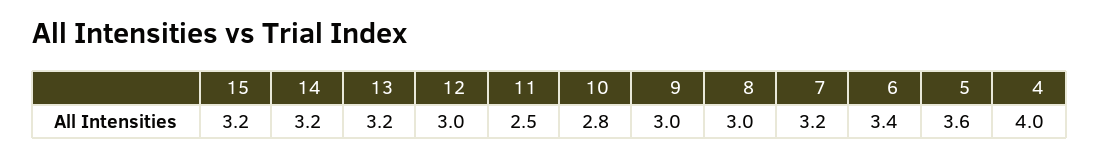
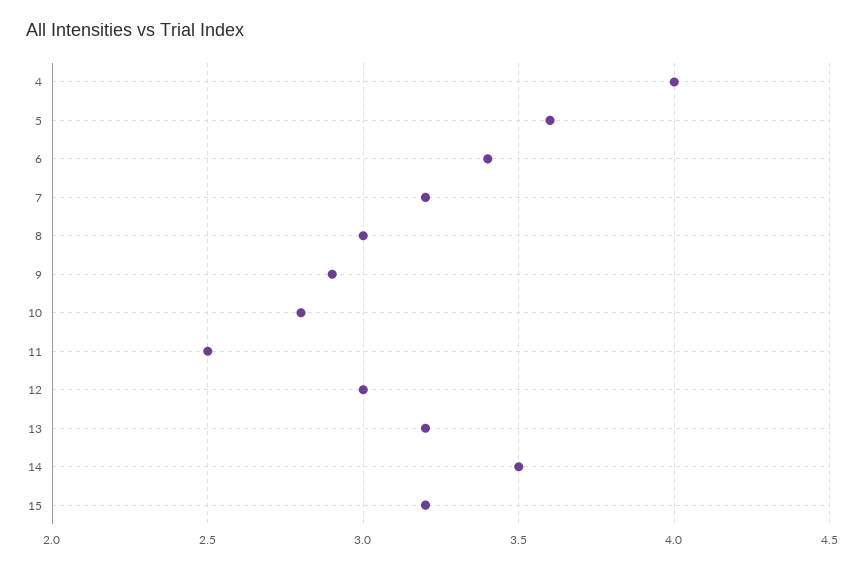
14: 3.2 -> 3.5
9: 3 -> 2.9

